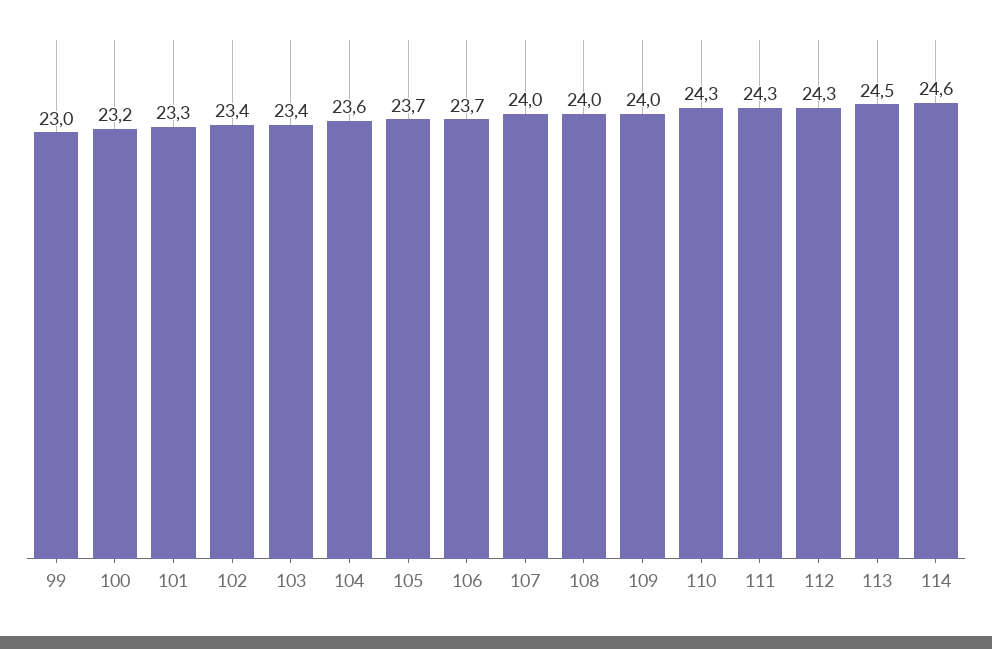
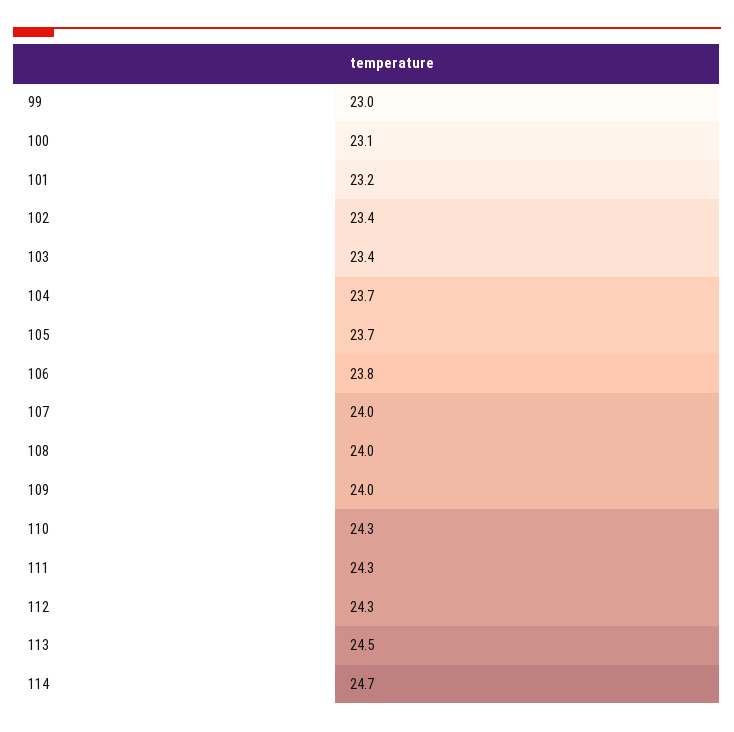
100: 23.2 -> 23.1
101: 23.3 -> 23.2
104: 23.6 -> 23.7
106: 23.7 -> 23.8
114: 24.6 -> 24.7

